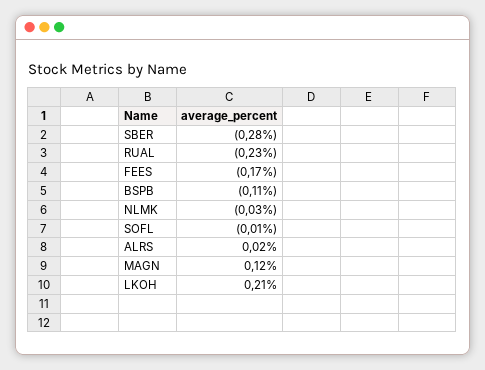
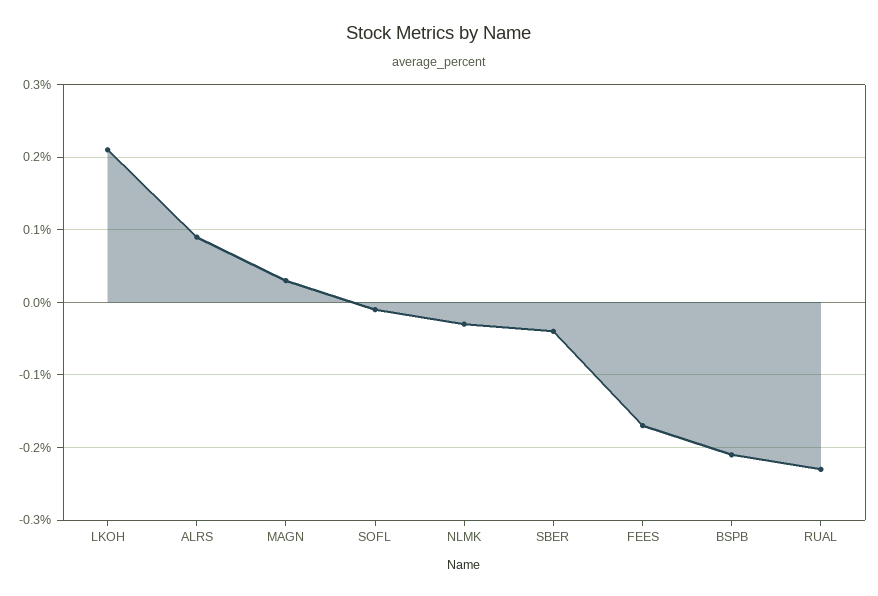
SBER: -0.28 -> -0.04
BSPB: -0.11 -> -0.21
ALRS: 0.02 -> 0.09
MAGN: 0.12 -> 0.03

